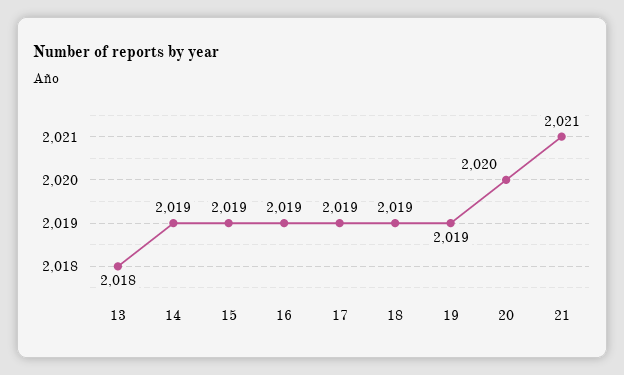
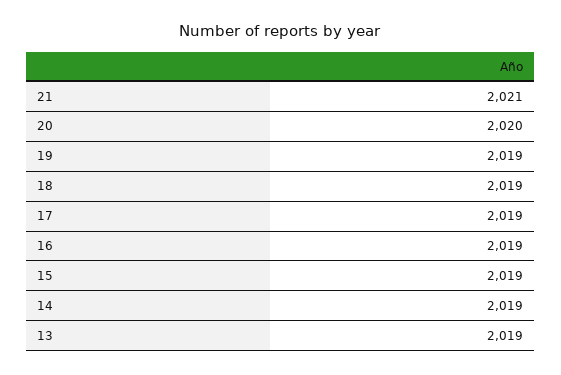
13: 2018 -> 2019

